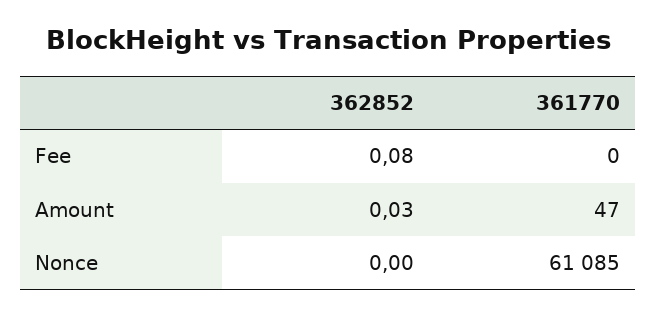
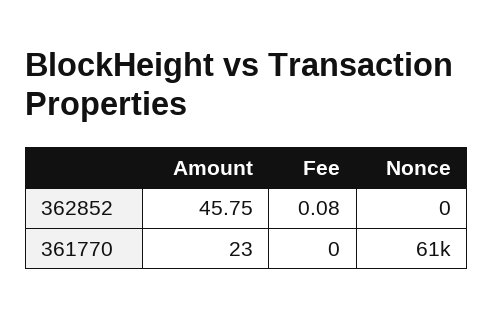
362852, Amount: 0.03 -> 45.75
361770, Amount: 47 -> 23

